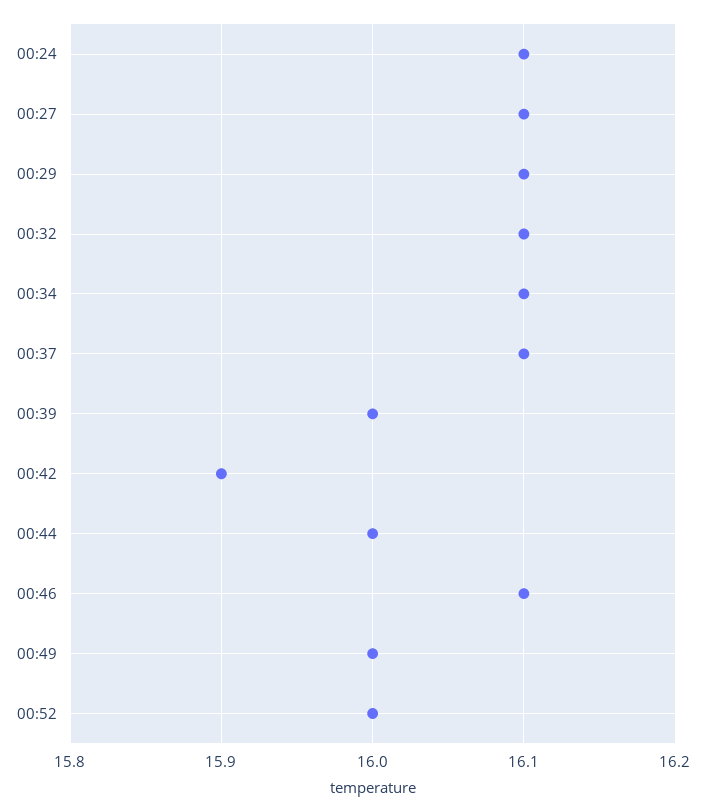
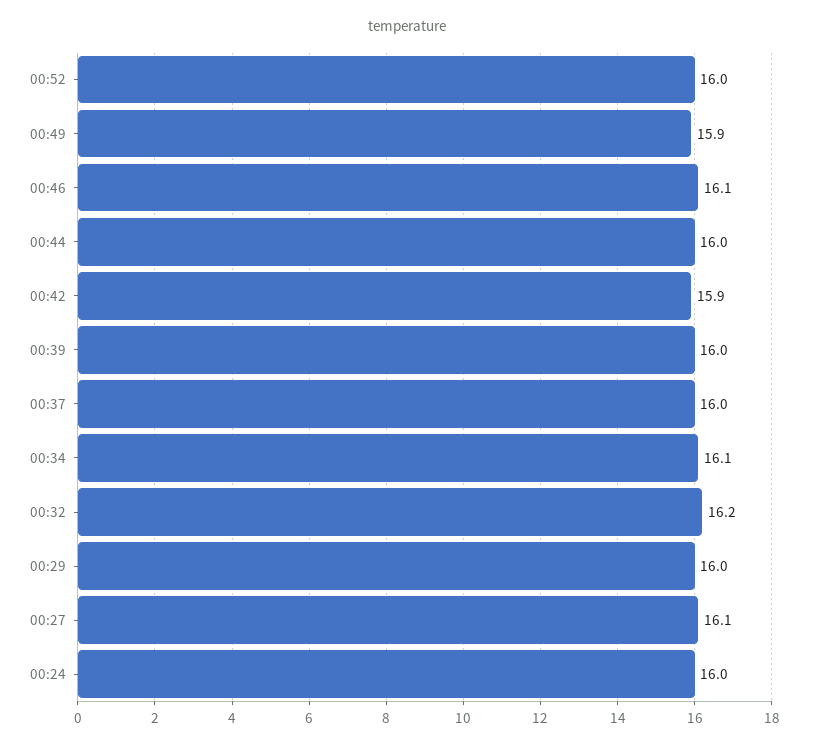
00:24: 16.1 -> 16
00:29: 16.1 -> 16
00:32: 16.1 -> 16.2
00:37: 16.1 -> 16
00:49: 16 -> 15.9

